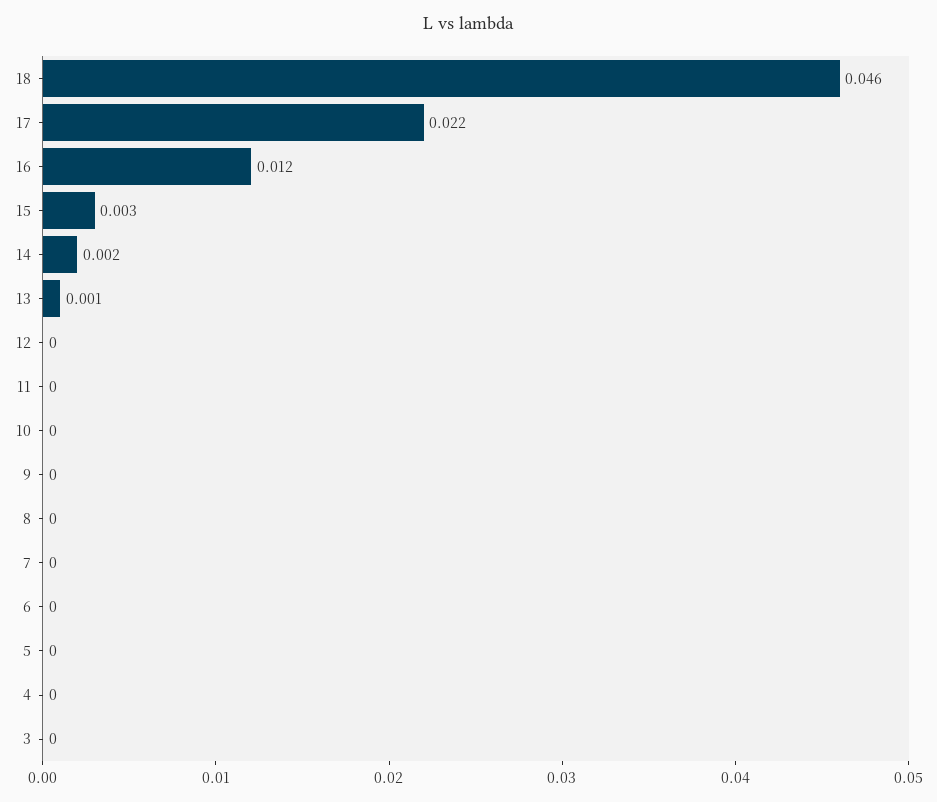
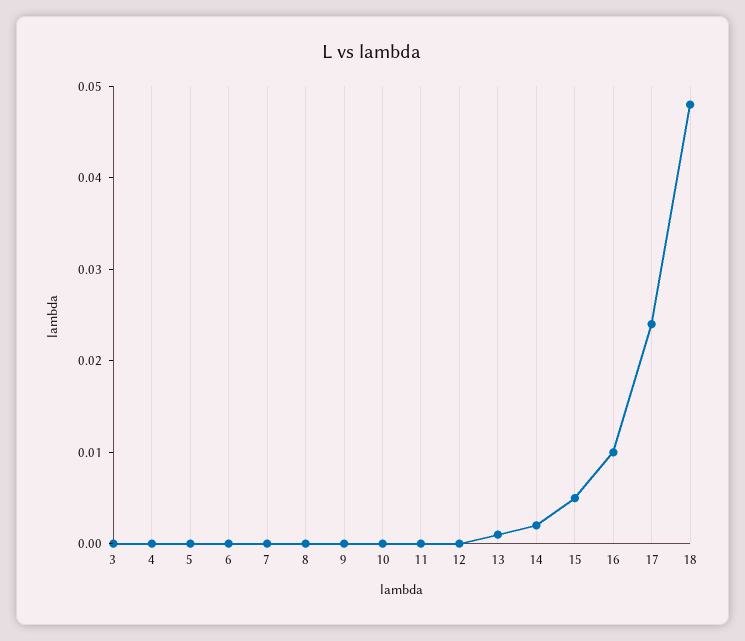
18: 0.046 -> 0.048
17: 0.022 -> 0.024
16: 0.012 -> 0.01
15: 0.003 -> 0.005

